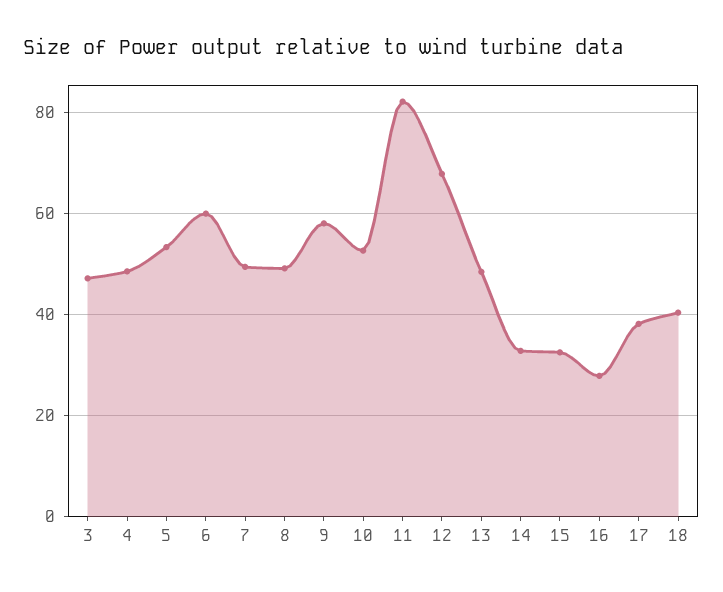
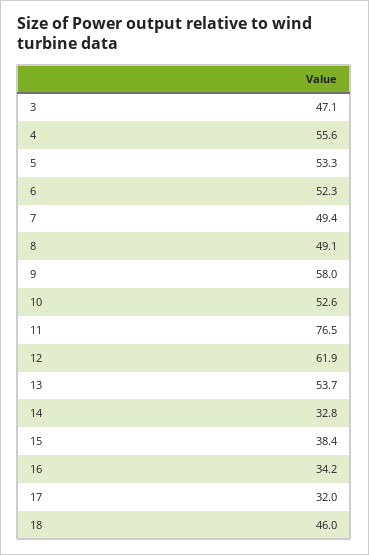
4: 48 -> 55.6
6: 60 -> 52.3
11: 82 -> 76.5
12: 68 -> 61.9
13: 48 -> 53.7
15: 32 -> 38.4
16: 28 -> 34.2
17: 38 -> 32
18: 40 -> 46

